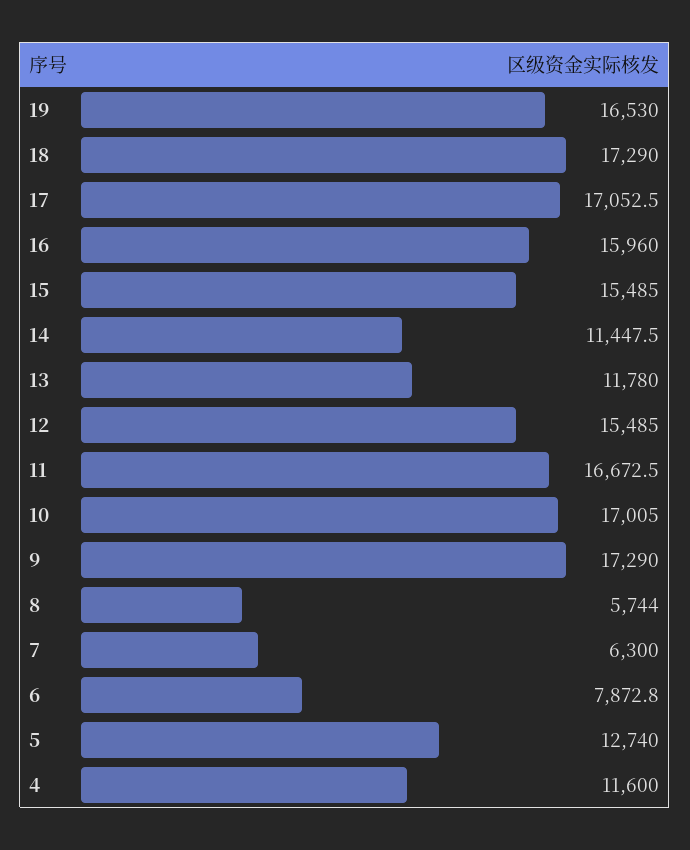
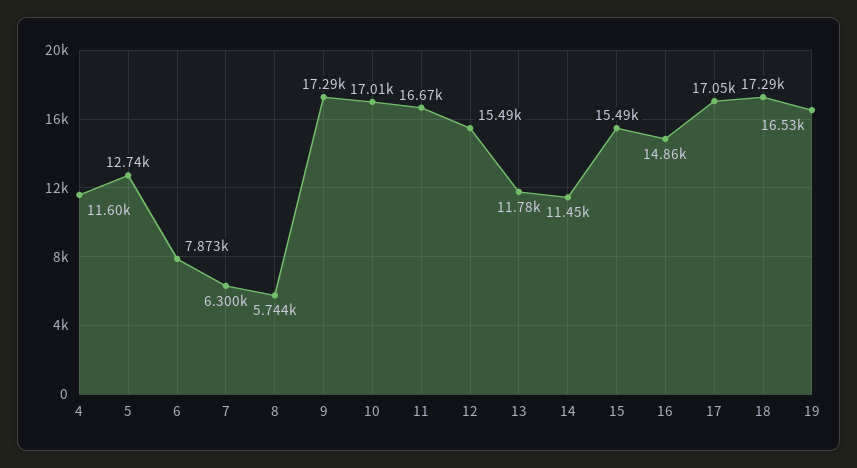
16: 15960 -> 14860

